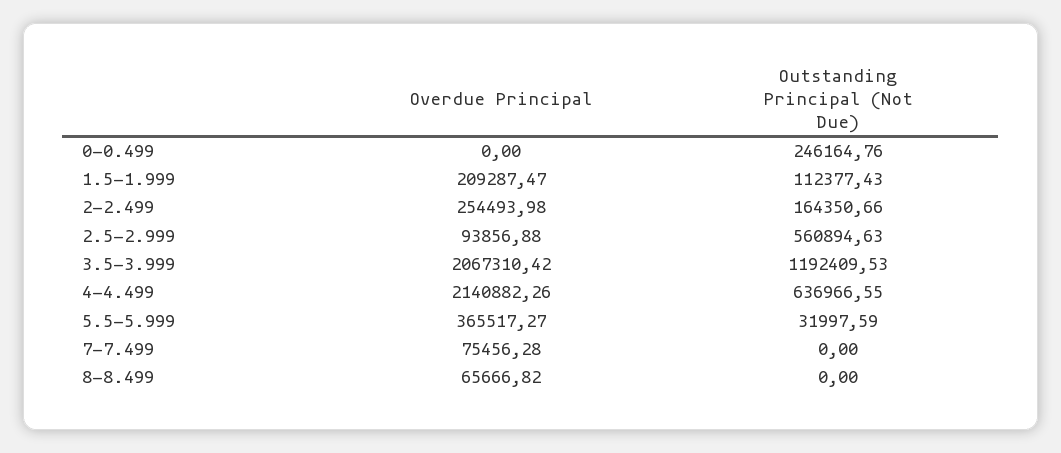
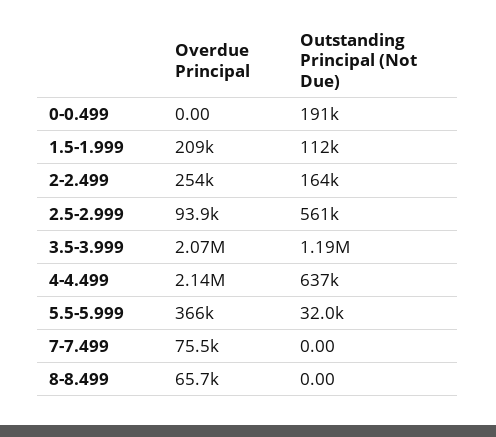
Outstanding Principal (Not Due), 0-0.499: 246164.76 -> 191000

